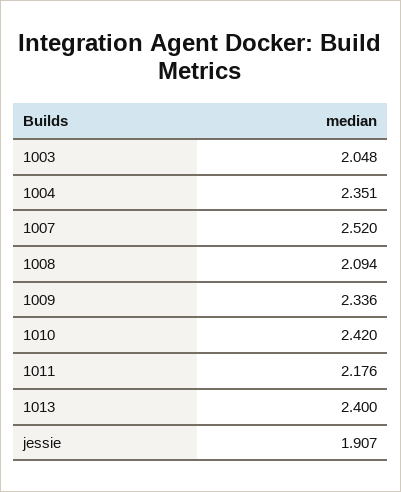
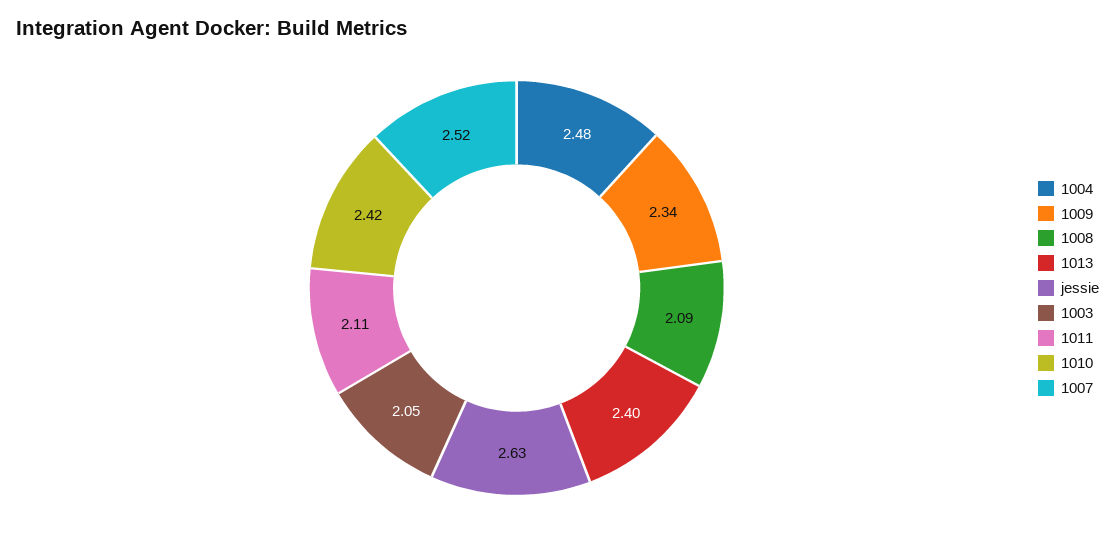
1004: 2.351 -> 2.48
1011: 2.176 -> 2.11
jessie: 1.907 -> 2.63

